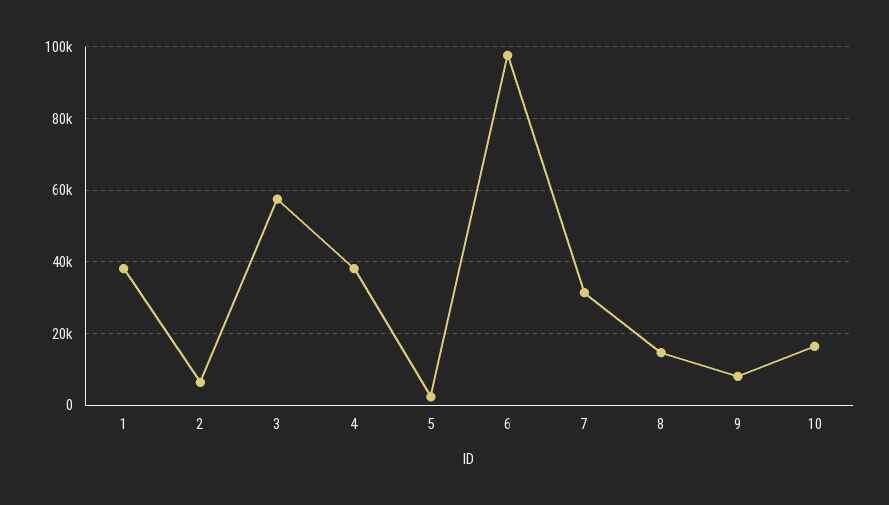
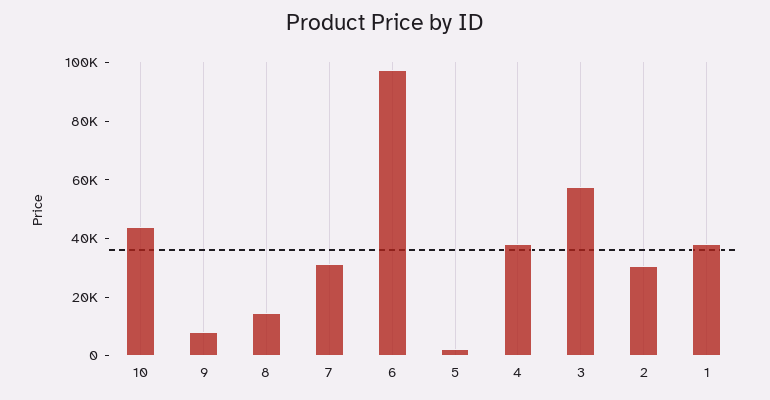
2: 6000 -> 30000
10: 16000 -> 45000

